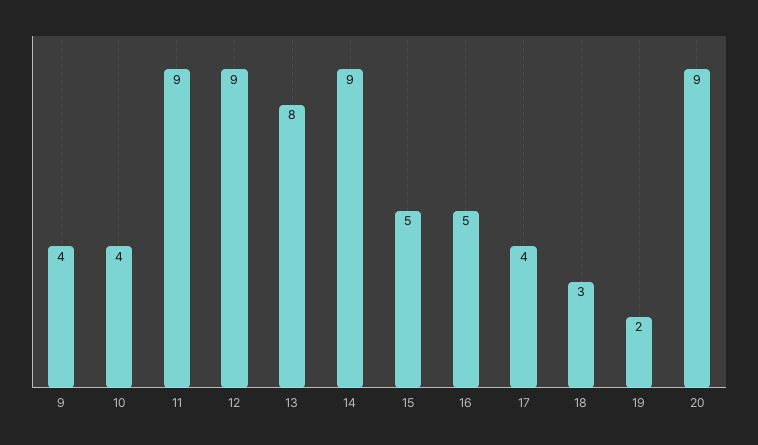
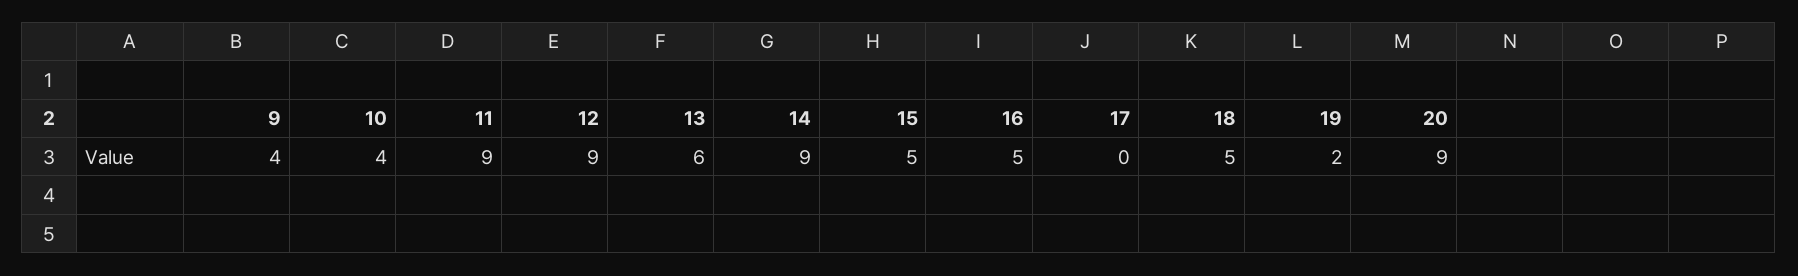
13: 8 -> 6
17: 4 -> 0
18: 3 -> 5

